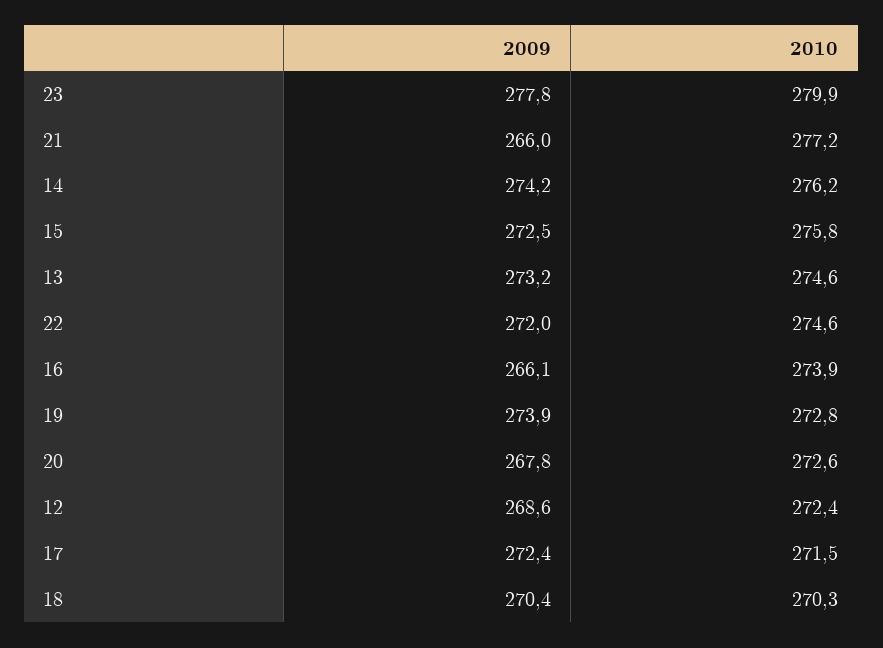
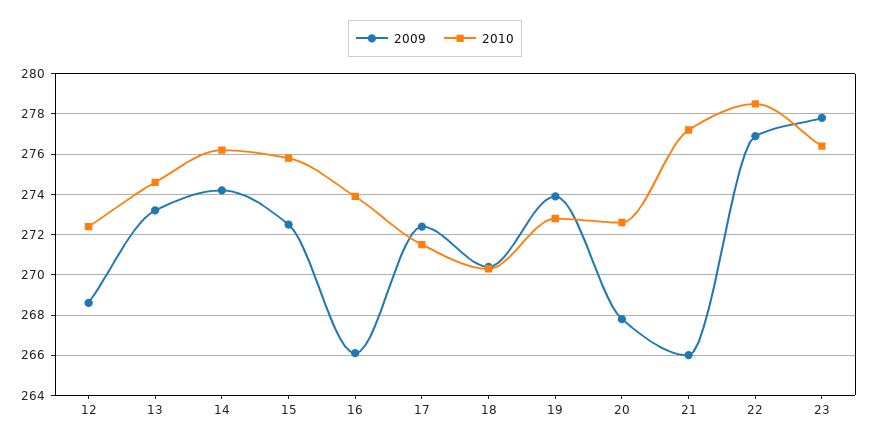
2010, 23: 279.9 -> 276.5
2009, 22: 272 -> 277
2010, 22: 274.6 -> 278.5

